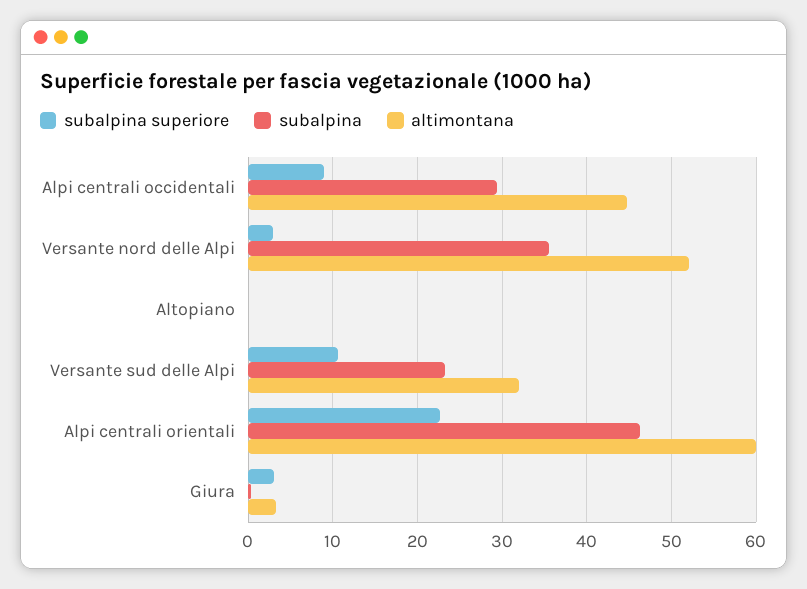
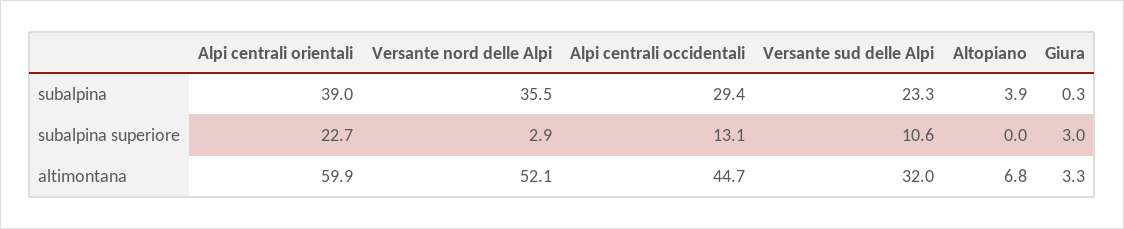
subalpina superiore, Alpi centrali occidentali: 9 -> 13.1
subalpina, Altopiano: 0 -> 3.9
altimontana, Altopiano: 0 -> 6.8
subalpina, Alpi centrali orientali: 46 -> 39

